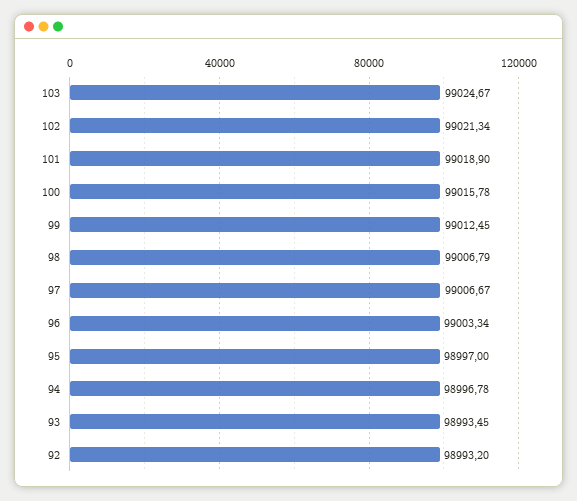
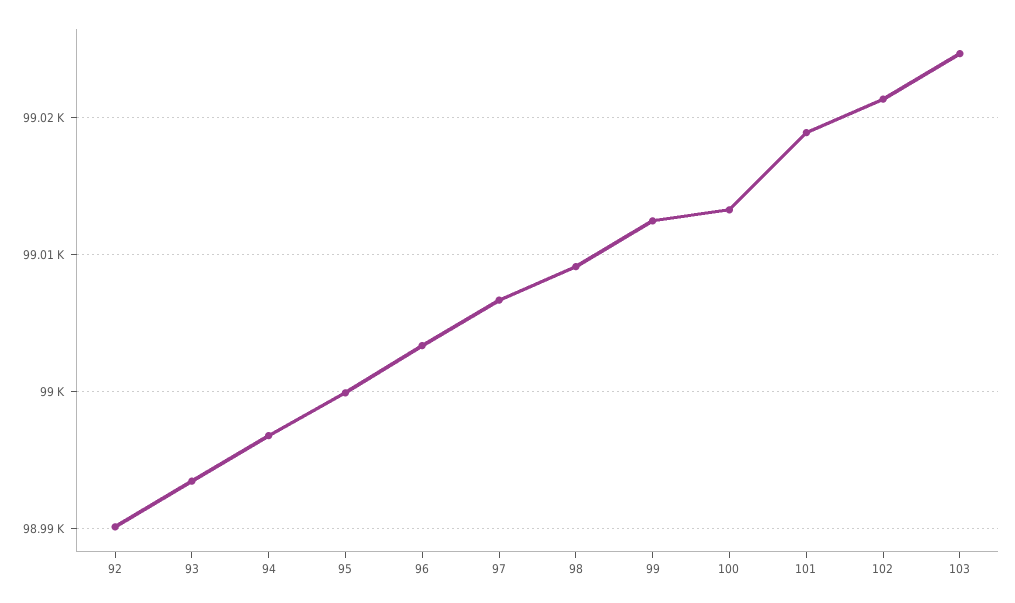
100: 99015.78 -> 99013
98: 99006.79 -> 99009
95: 98997 -> 99000
92: 98993.2 -> 98990

